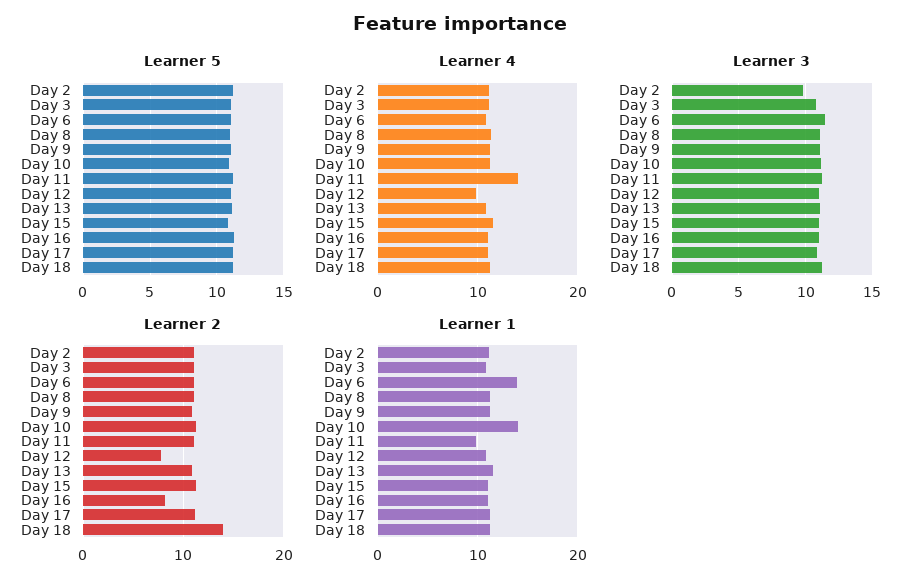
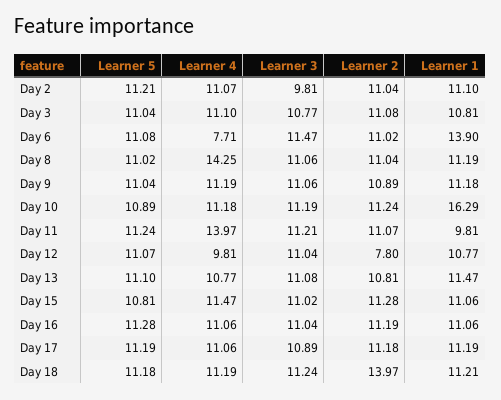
Learner 4, Day 6: 11 -> 7.71
Learner 4, Day 8: 11 -> 14.25
Learner 2, Day 16: 8 -> 11.19
Learner 1, Day 10: 14 -> 16.29

